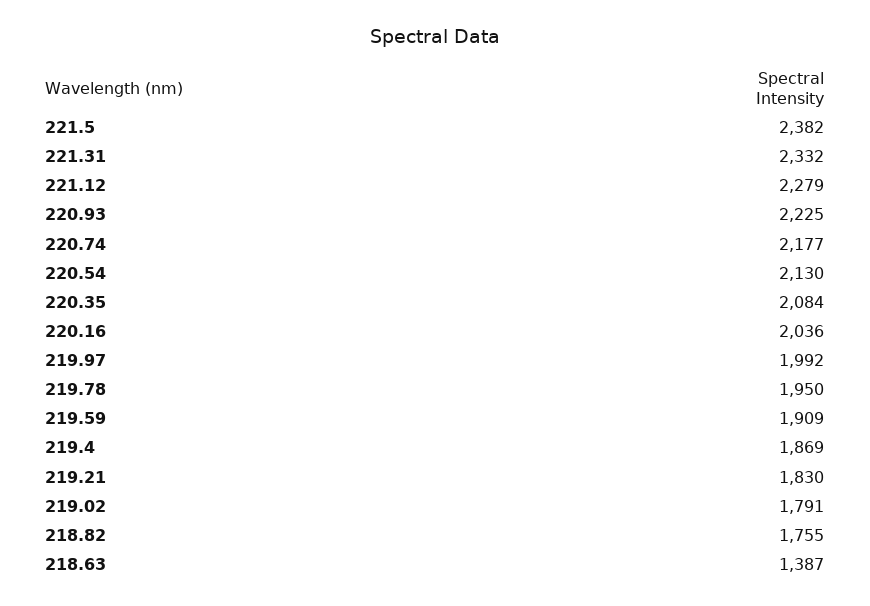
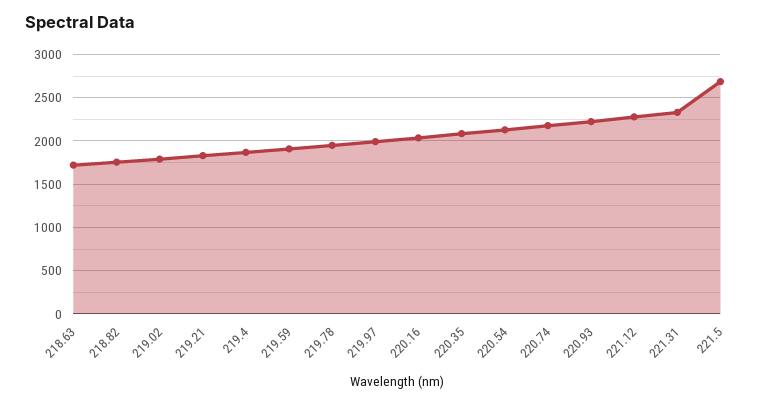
221.5: 2382 -> 2700
218.63: 1387 -> 1700

